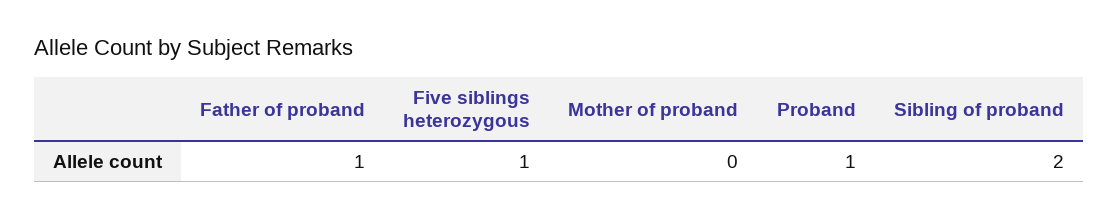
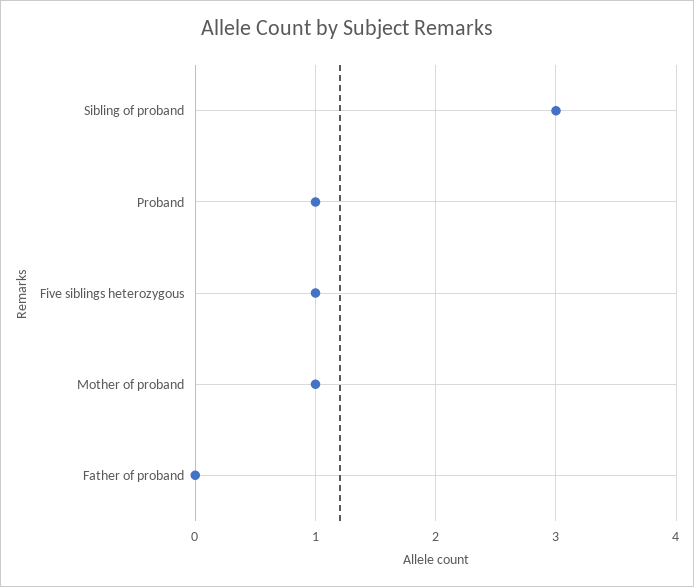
Father of proband: 1 -> 0
Mother of proband: 0 -> 1
Sibling of proband: 2 -> 3

